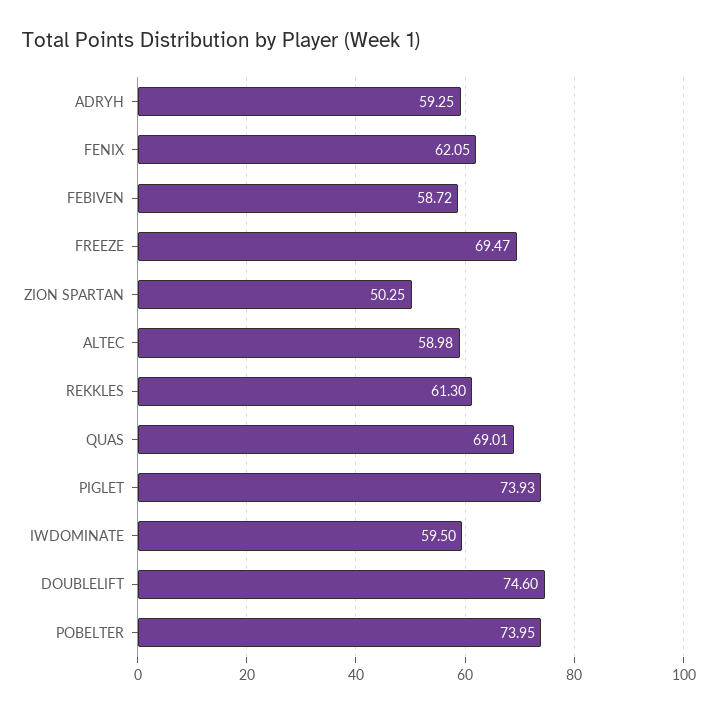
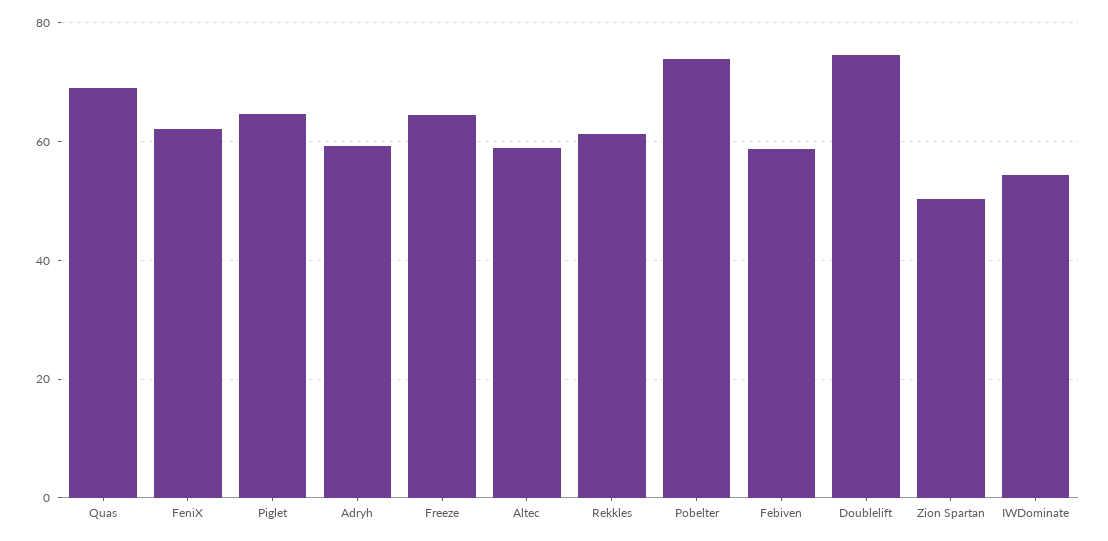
FREEZE: 69.47 -> 64
PIGLET: 73.93 -> 64
IWDOMINATE: 59.5 -> 54

